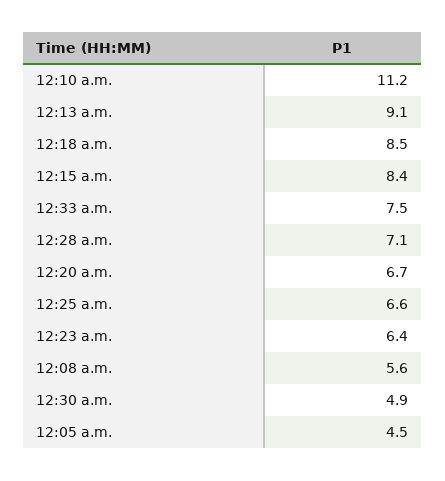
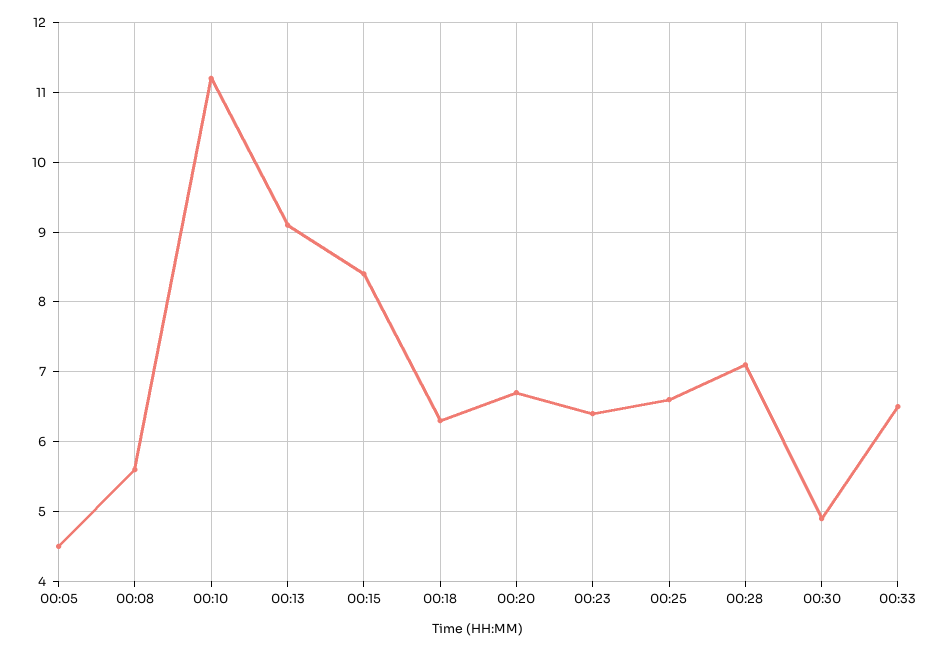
12:18 a.m.: 8.5 -> 6.3
12:33 a.m.: 7.5 -> 6.5

